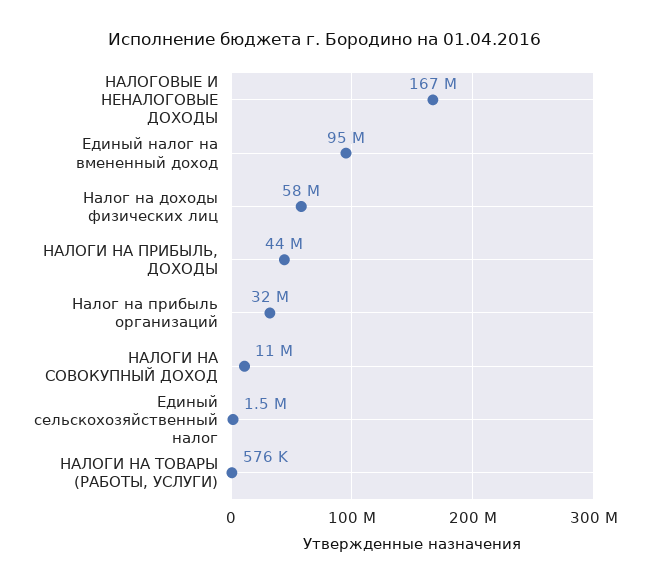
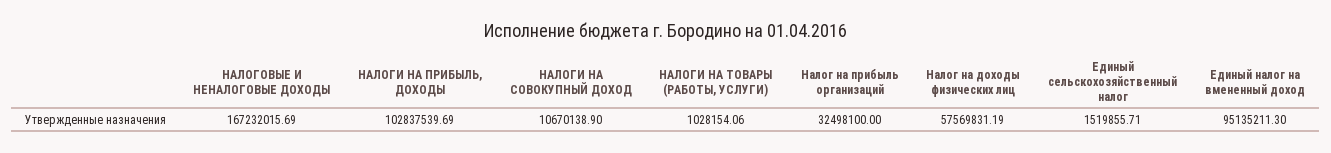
НАЛОГИ НА ПРИБЫЛЬ, ДОХОДЫ: 44000000 -> 102837539.69
НАЛОГИ НА ТОВАРЫ (РАБОТЫ, УСЛУГИ): 576000 -> 1028154.06

